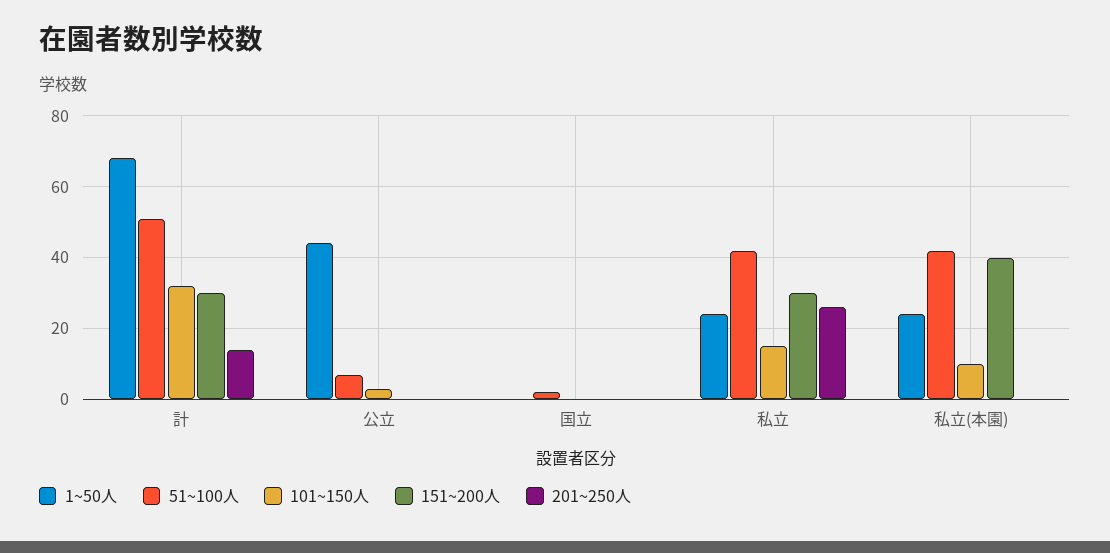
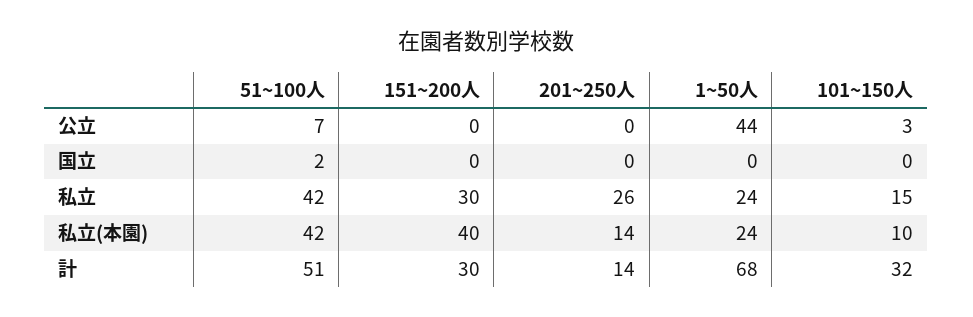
201~250人, 私立(本園): 0 -> 14

